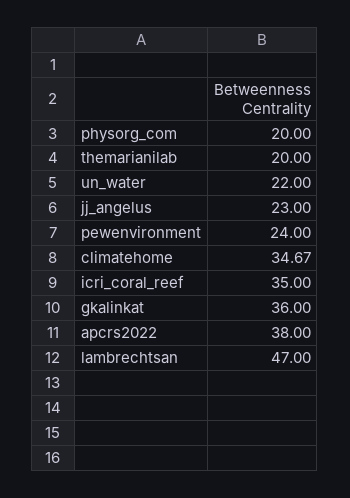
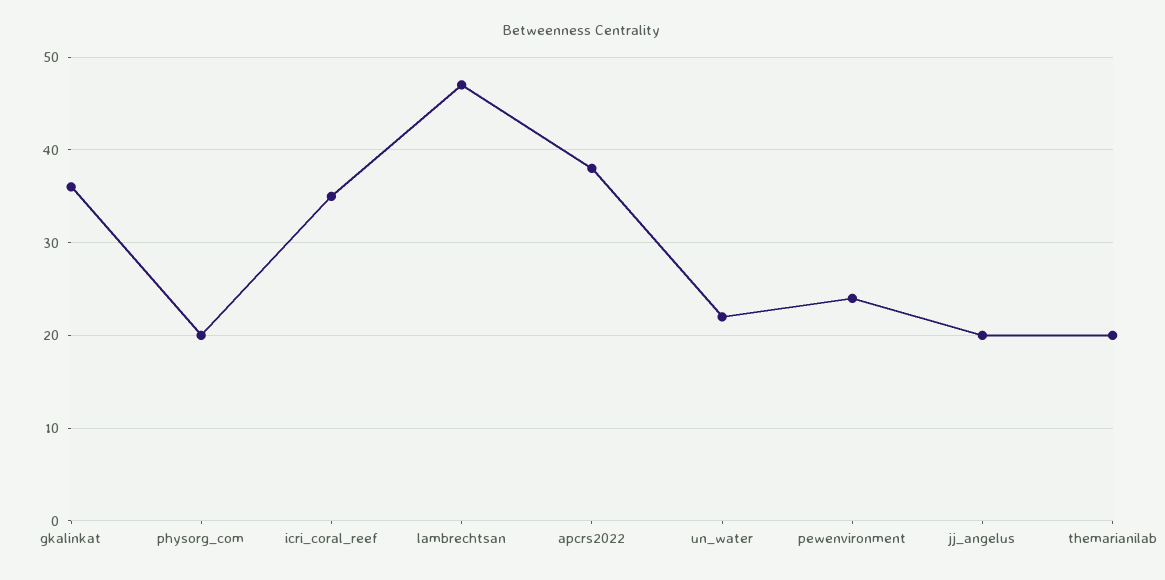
jj_angelus: 23 -> 20
climatehome: 34.67 -> none

